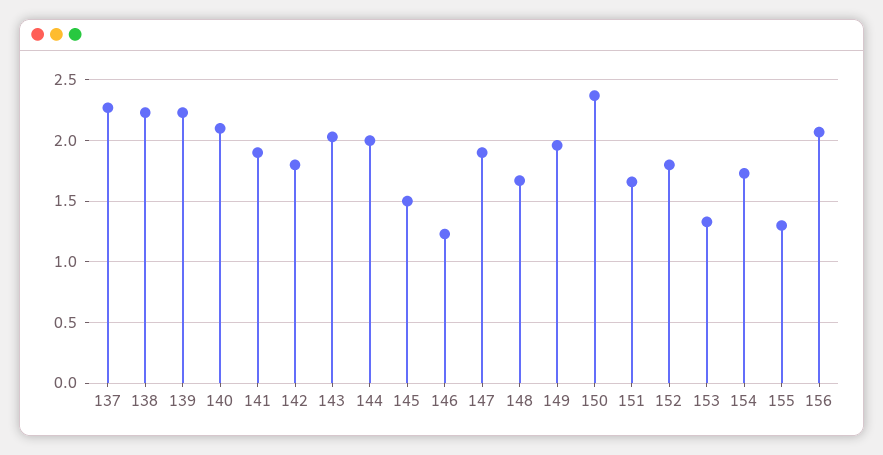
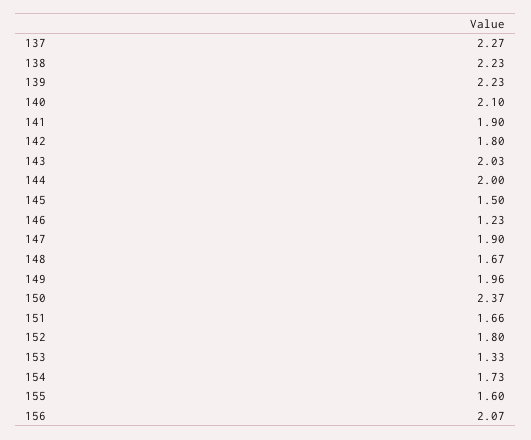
155: 1.3 -> 1.6

